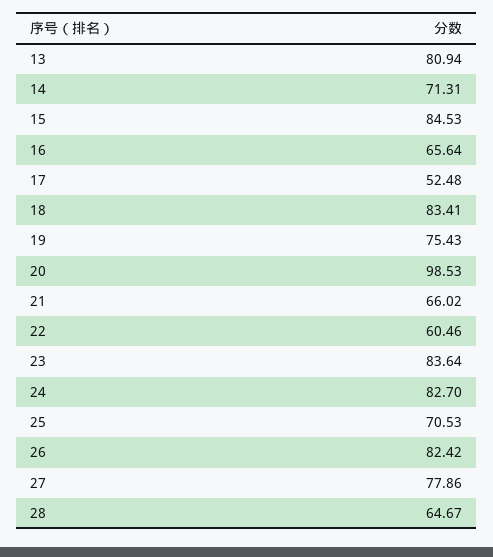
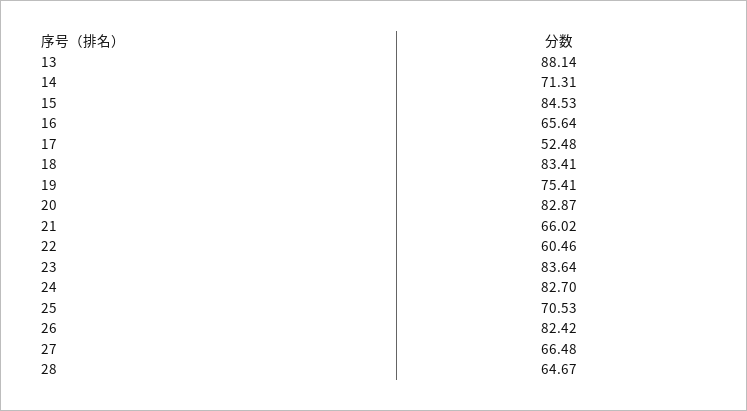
13: 80.94 -> 88.14
19: 75.43 -> 75.41
20: 98.53 -> 82.87
27: 77.86 -> 66.48

